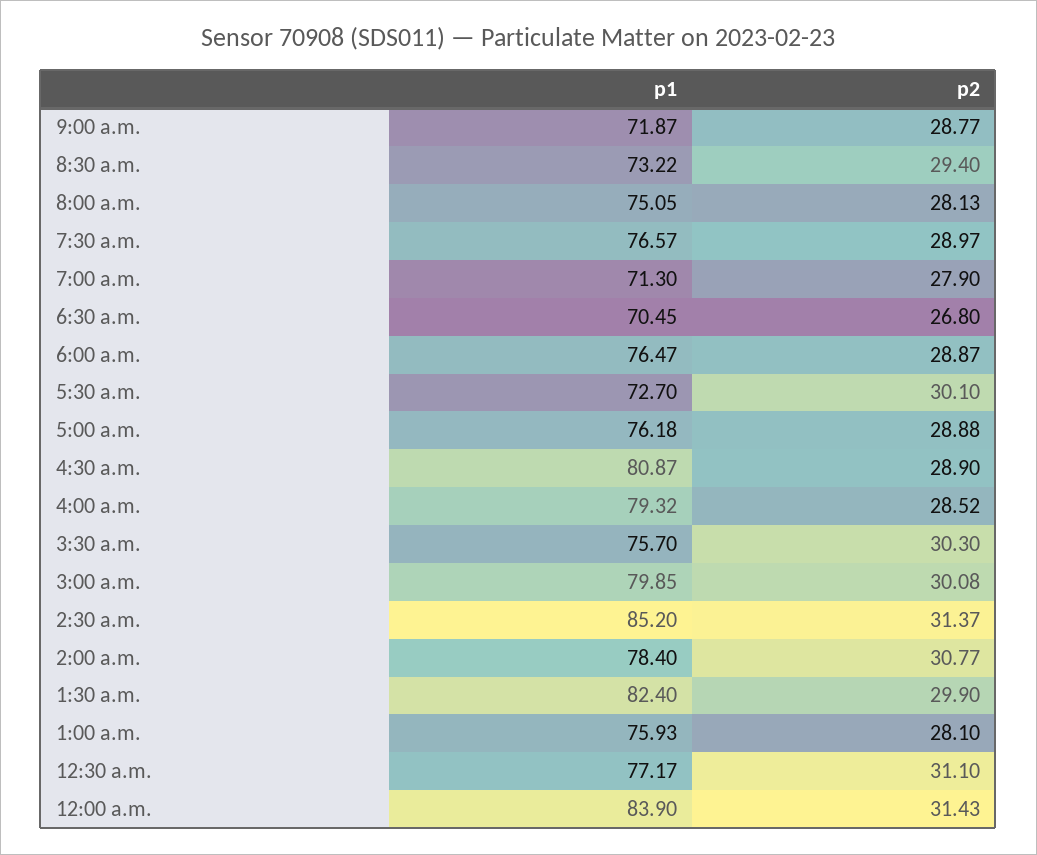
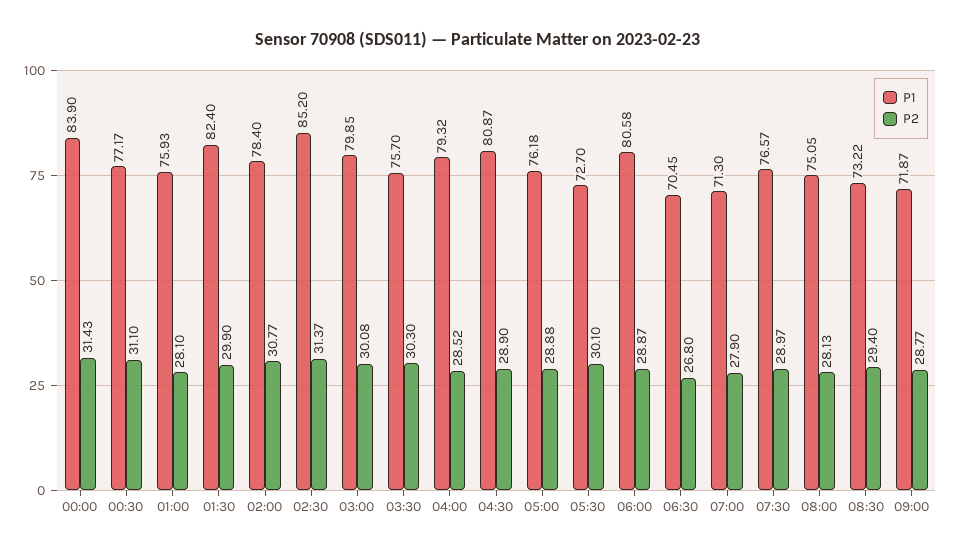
p1, 6:00 a.m.: 76.47 -> 80.58

